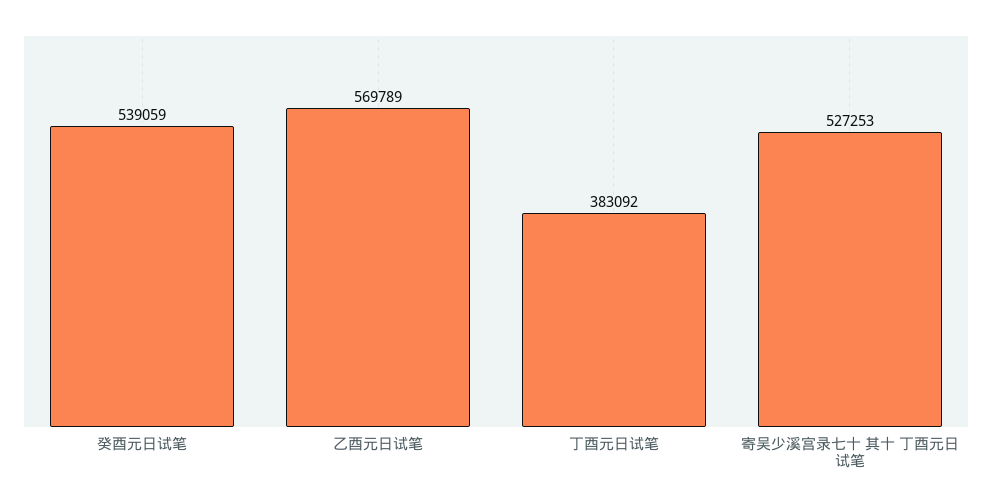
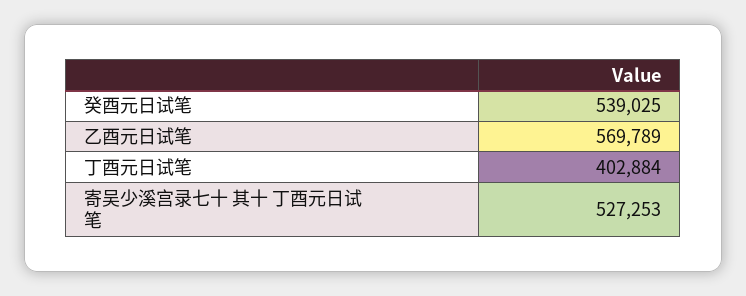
癸酉元日试笔: 539059 -> 539025
丁酉元日试笔: 383092 -> 402884

